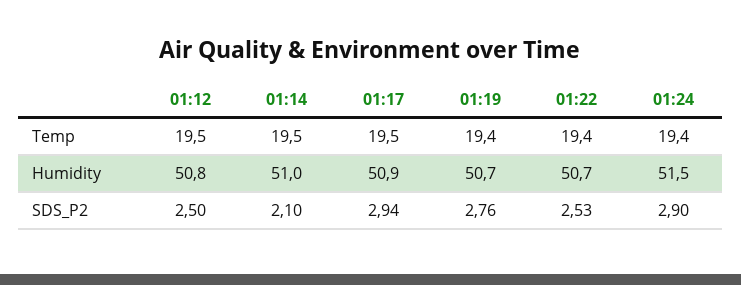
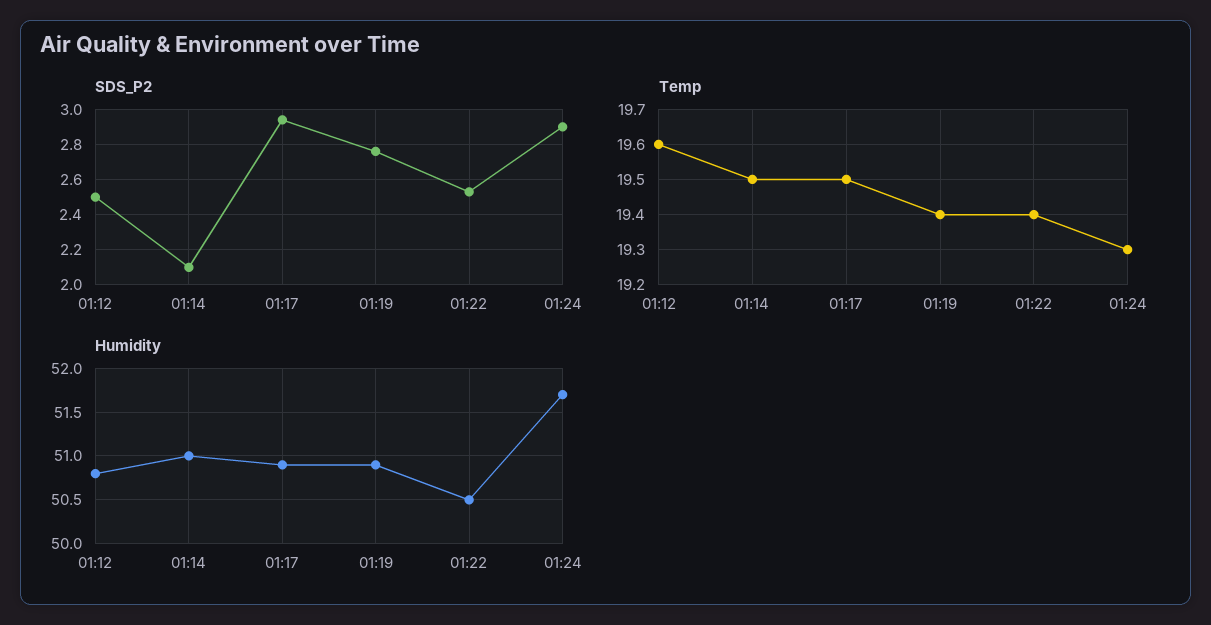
Temp, 01:12: 19.5 -> 19.6
Temp, 01:24: 19.4 -> 19.3
Humidity, 01:19: 50.7 -> 50.9
Humidity, 01:22: 50.7 -> 50.5
Humidity, 01:24: 51.5 -> 51.7

